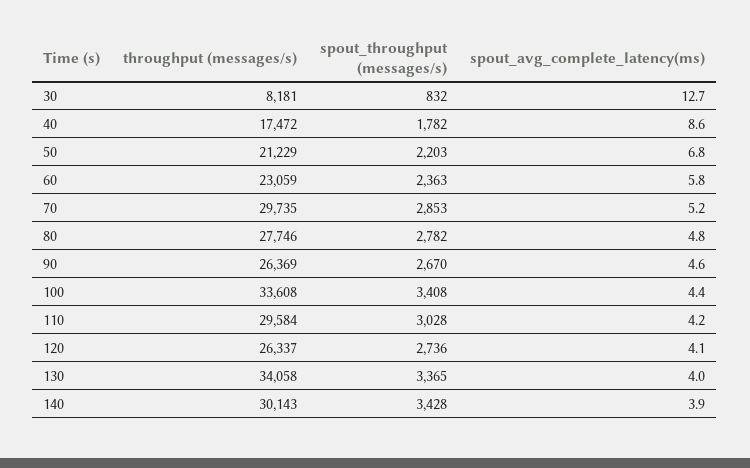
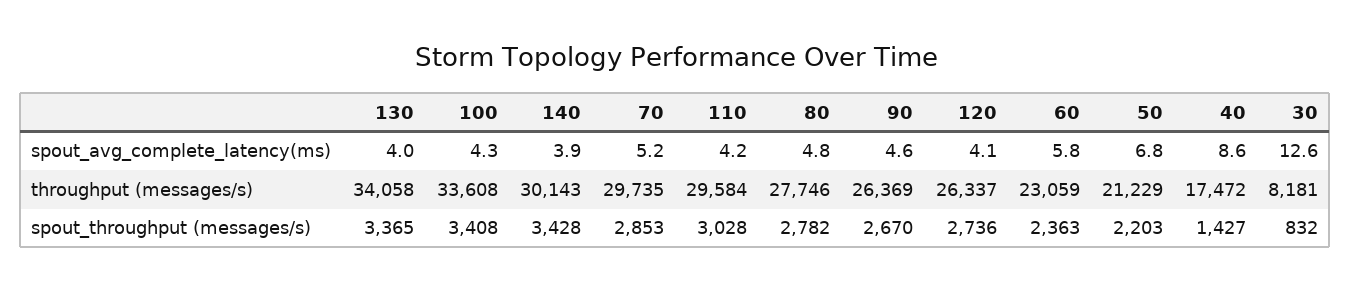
spout_avg_complete_latency(ms), 30: 12.7 -> 12.6
spout_throughput (messages/s), 40: 1782 -> 1427
spout_avg_complete_latency(ms), 100: 4.4 -> 4.3

